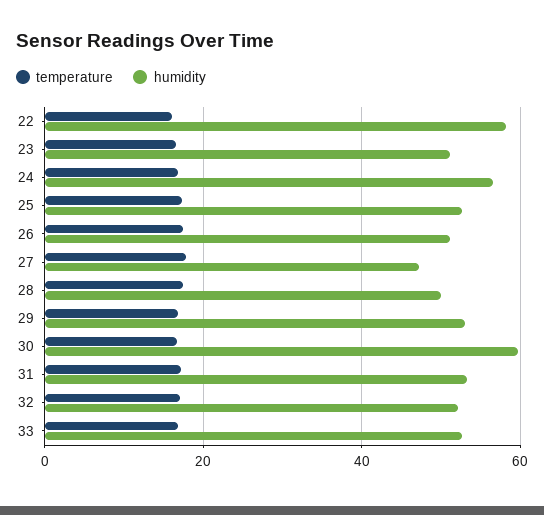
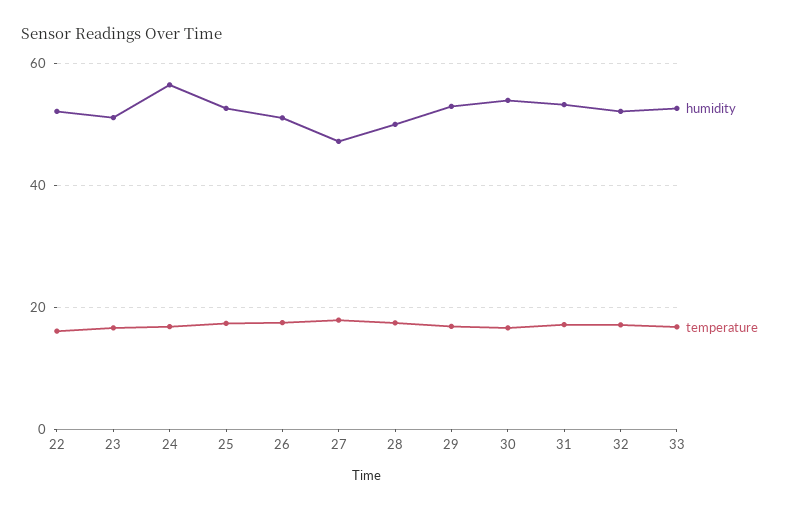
humidity, 22: 58 -> 52
humidity, 30: 60 -> 54

